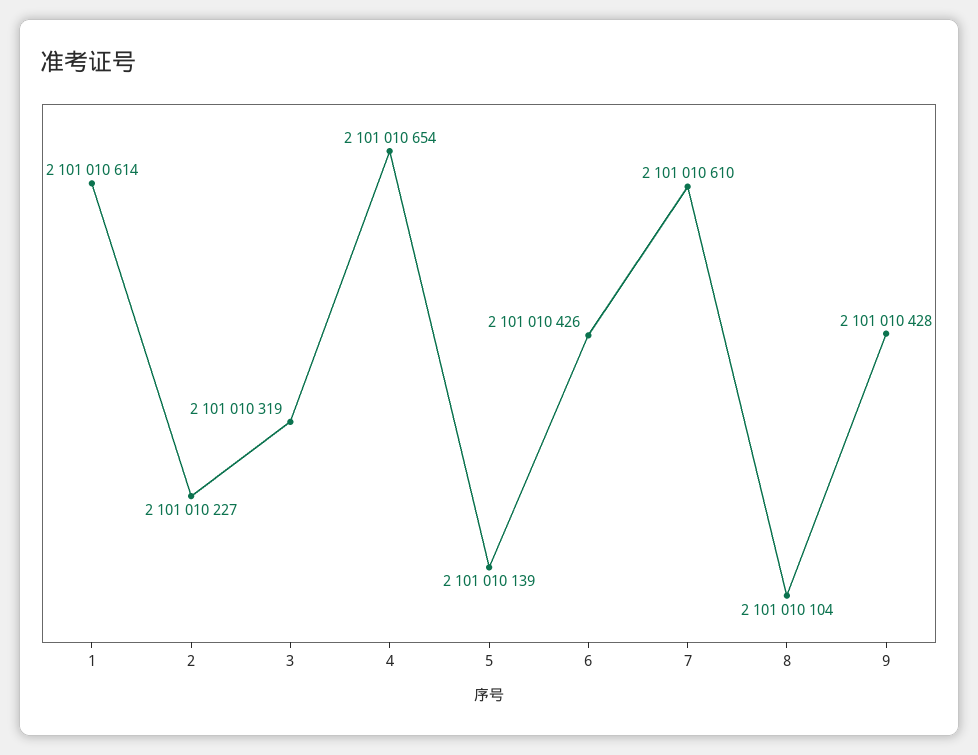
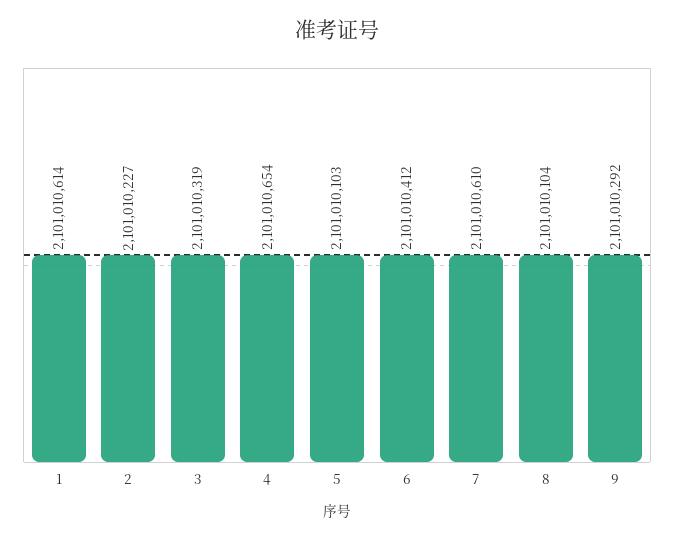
5: 2101010139 -> 2101010103
6: 2101010426 -> 2101010412
9: 2101010428 -> 2101010292

